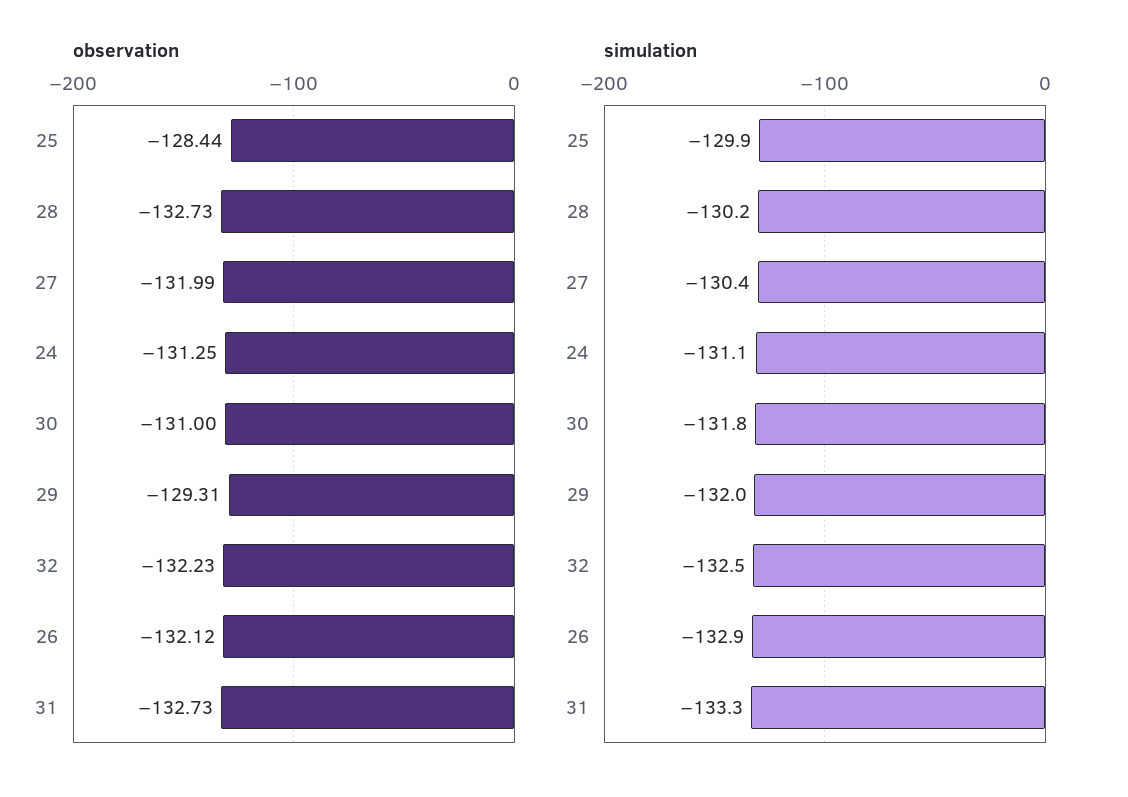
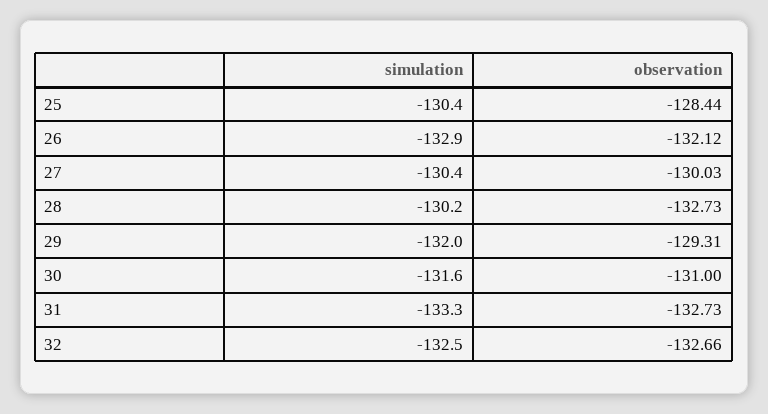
observation, 27: -131.99 -> -130.03
observation, 24: -131.25 -> none
observation, 32: -132.23 -> -132.66
simulation, 25: -129.9 -> -130.4
simulation, 24: -131.1 -> none
simulation, 30: -131.8 -> -131.6

